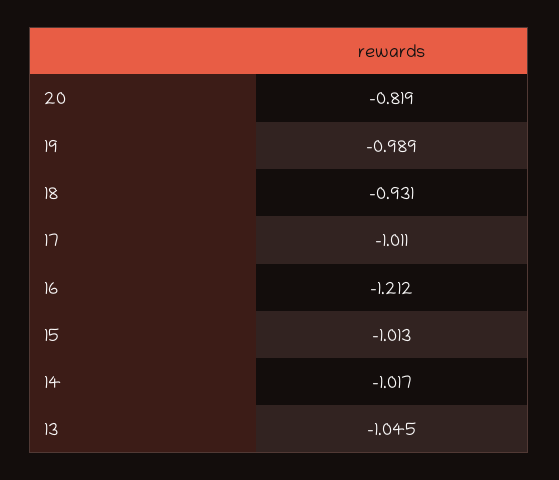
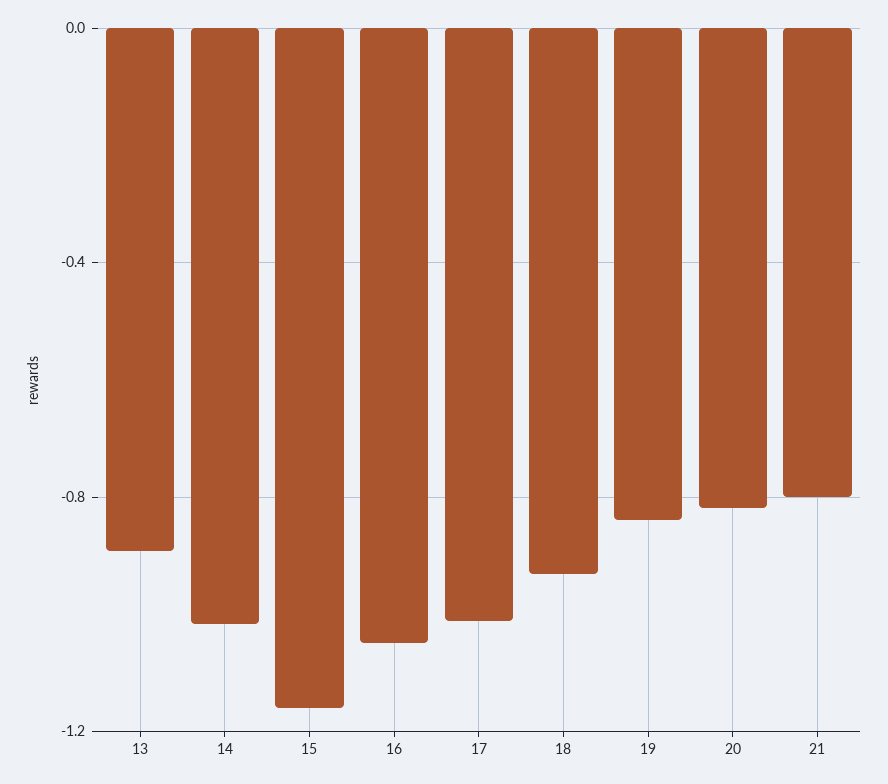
19: -0.989 -> -0.85
16: -1.212 -> -1.05
15: -1.013 -> -1.15
13: -1.045 -> -0.9
21: none -> -0.8

